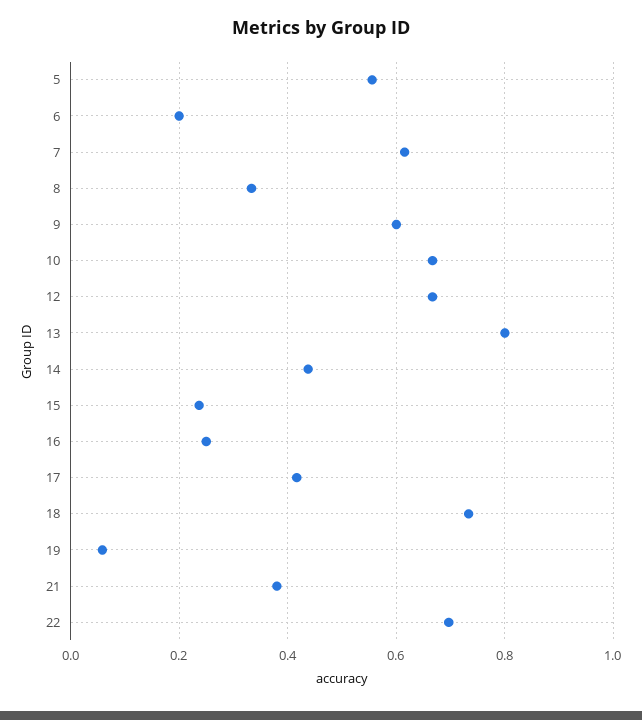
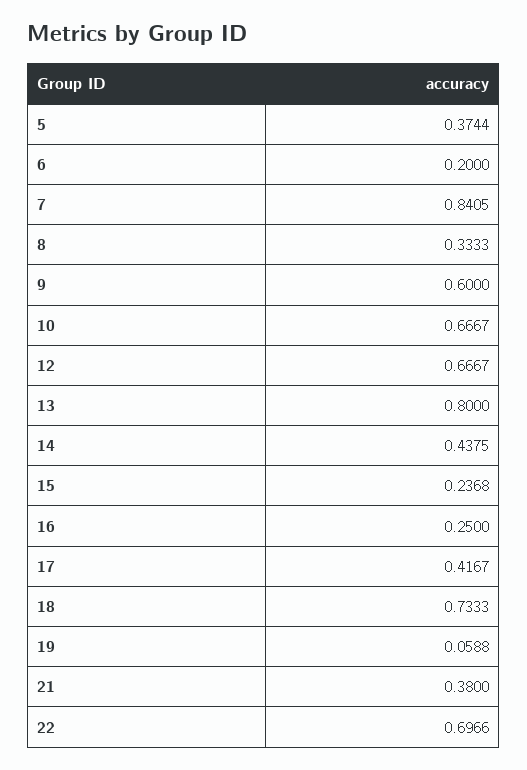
5: 0.56 -> 0.3744
7: 0.62 -> 0.8405

